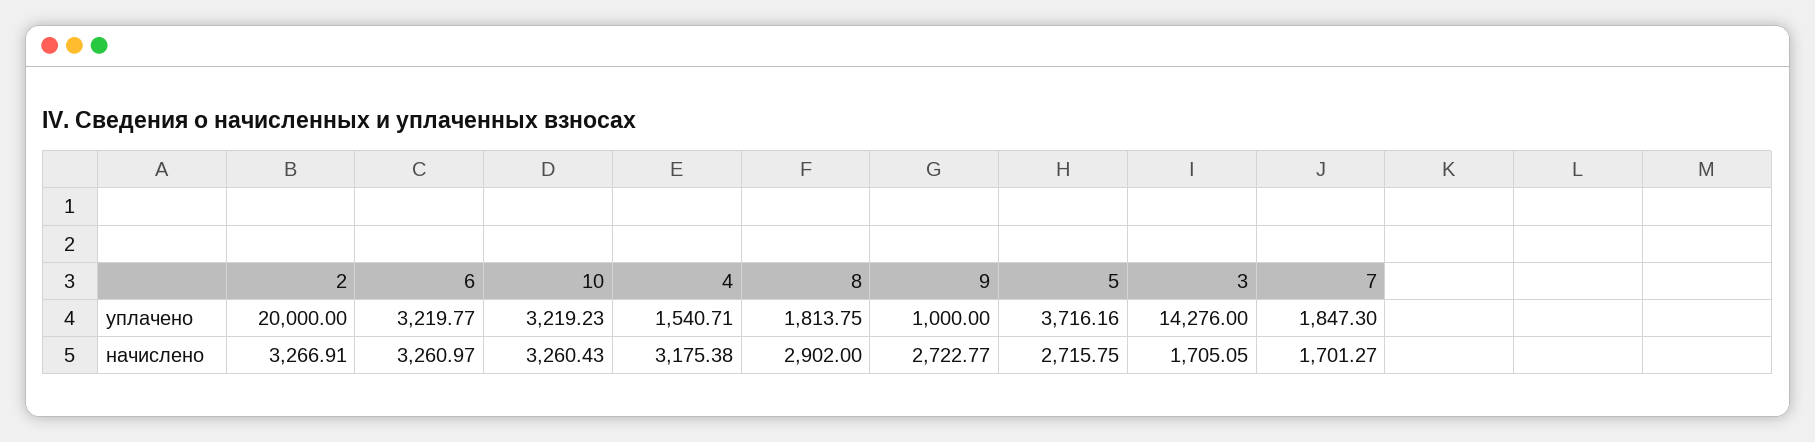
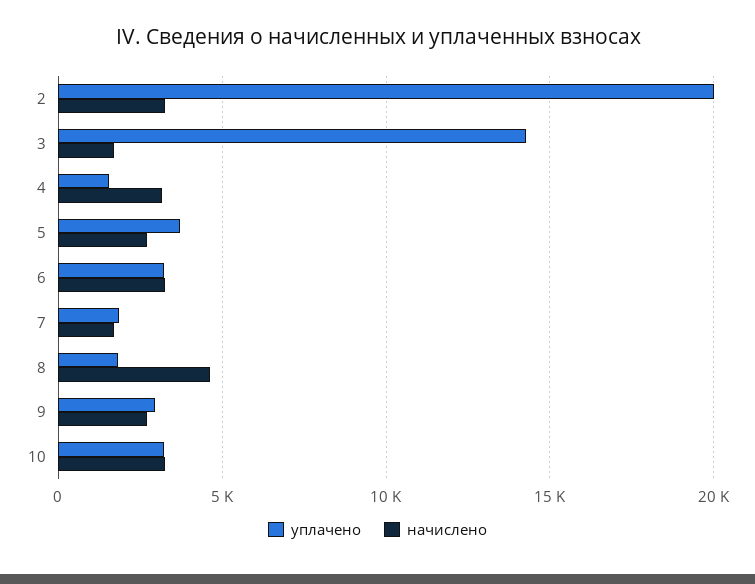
уплачено, 9: 1000 -> 3000
начислено, 8: 2902 -> 4500

